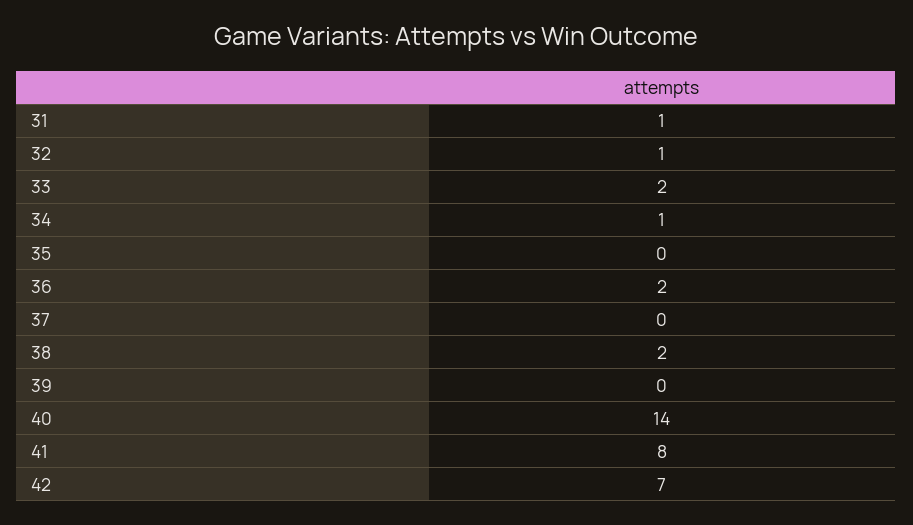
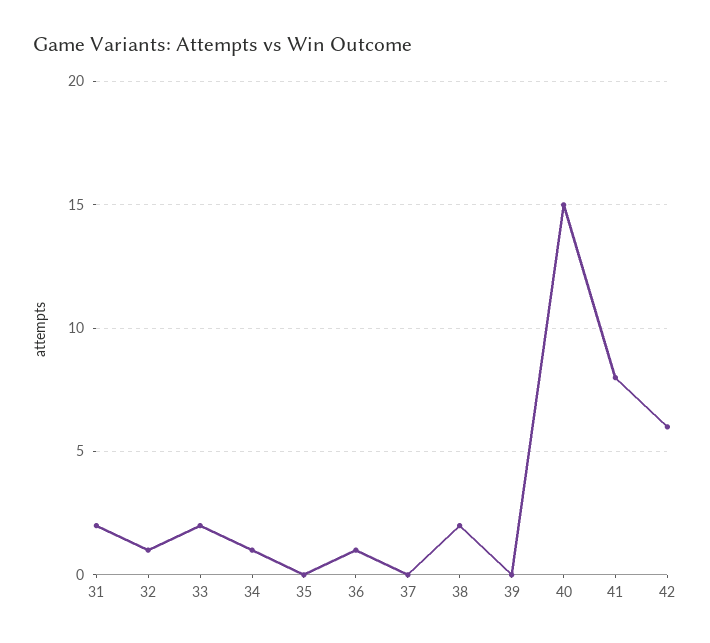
31: 1 -> 2
36: 2 -> 1
40: 14 -> 15
42: 7 -> 6

